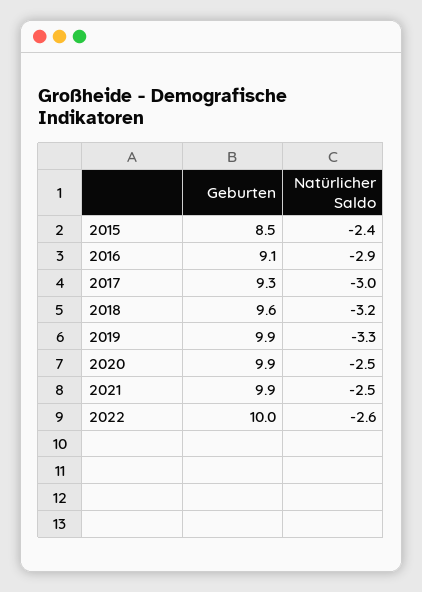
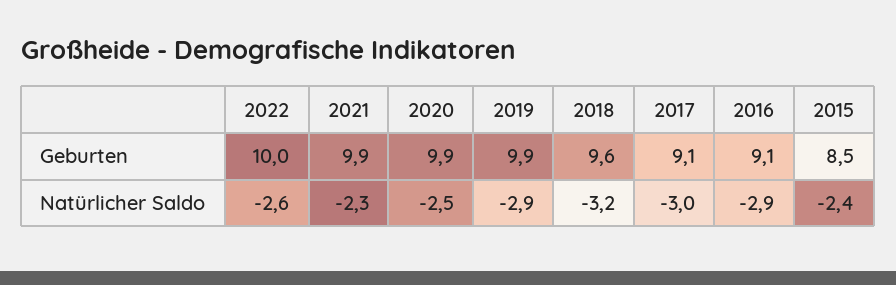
Geburten, 2017: 9.3 -> 9.1
Natürlicher Saldo, 2019: -3.3 -> -2.9
Natürlicher Saldo, 2021: -2.5 -> -2.3

